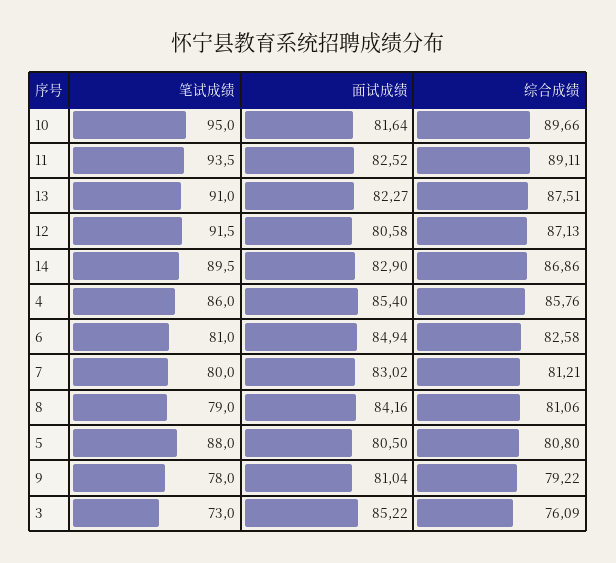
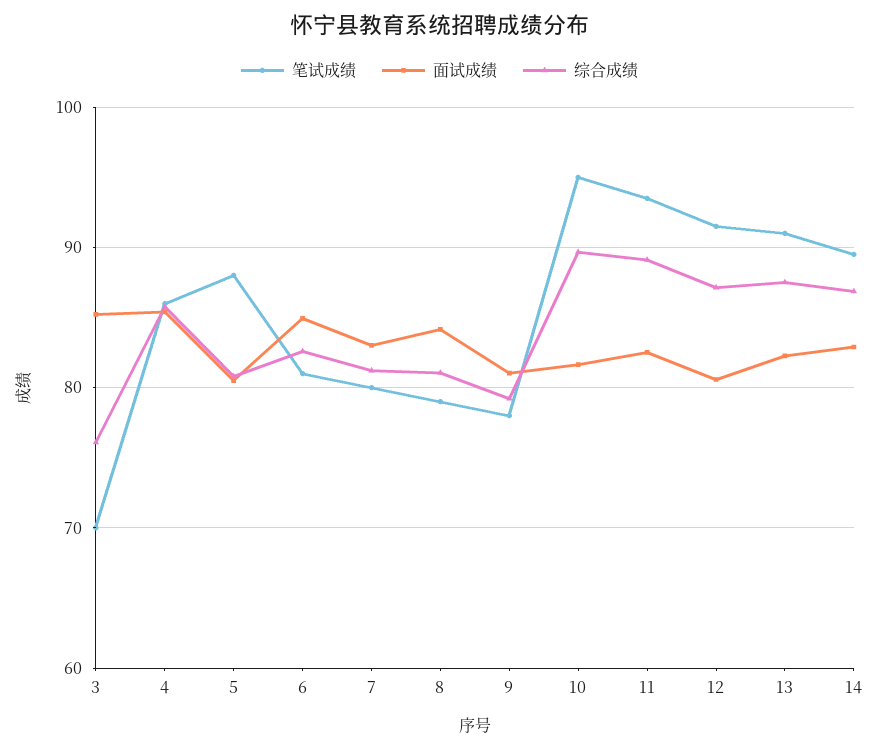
笔试成绩, 3: 73 -> 70

